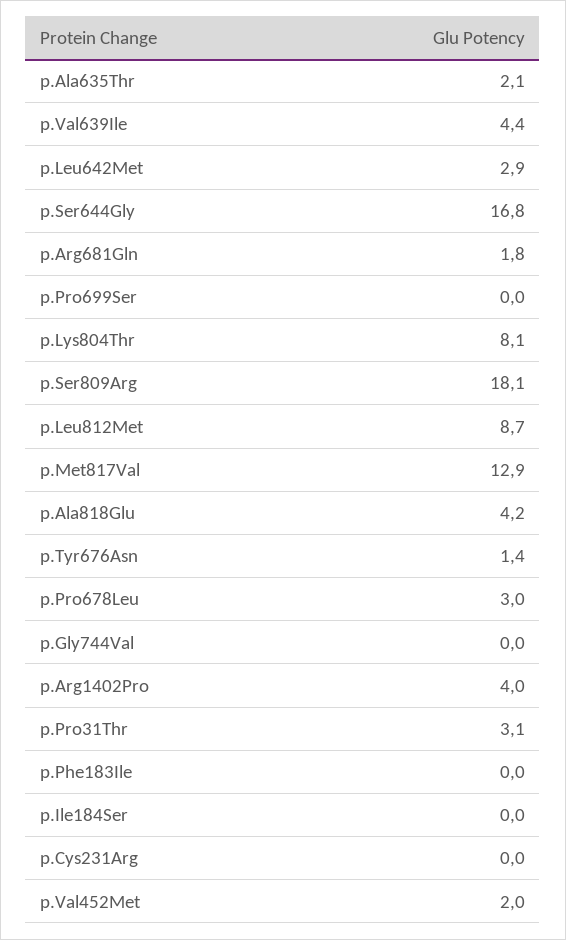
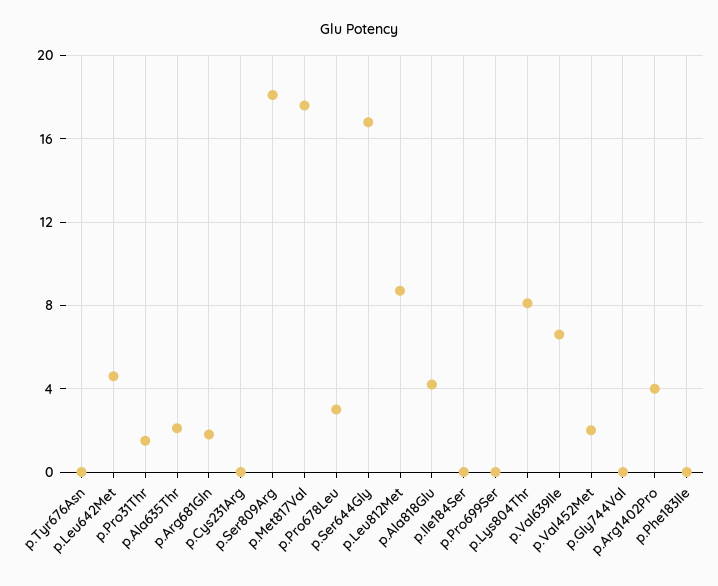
p.Val639Ile: 4.4 -> 6.5
p.Leu642Met: 2.9 -> 4.5
p.Met817Val: 12.9 -> 17.5
p.Tyr676Asn: 1.4 -> 0
p.Pro31Thr: 3.1 -> 1.5

